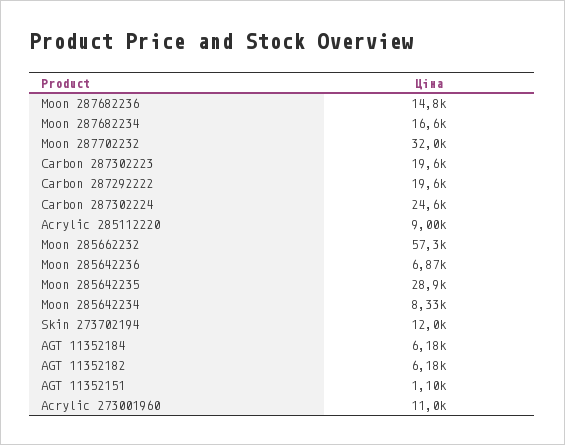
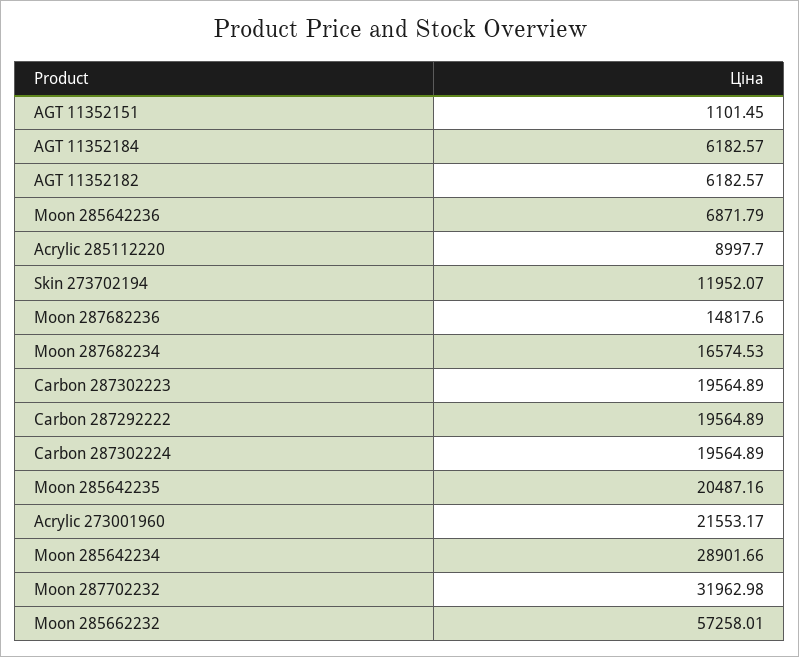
Carbon 287302224: 24600 -> 19564.89
Moon 285642235: 28900 -> 20487.16
Moon 285642234: 8330 -> 28901.66
Acrylic 273001960: 11000 -> 21553.17

